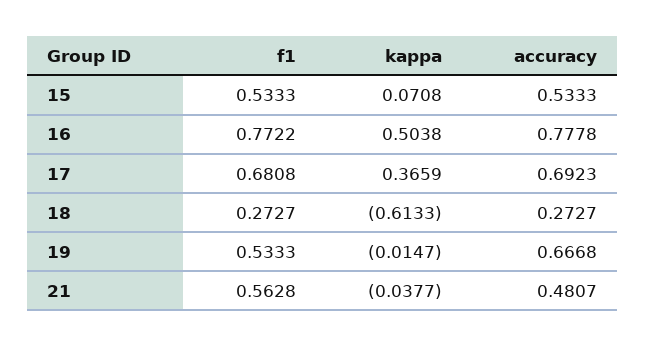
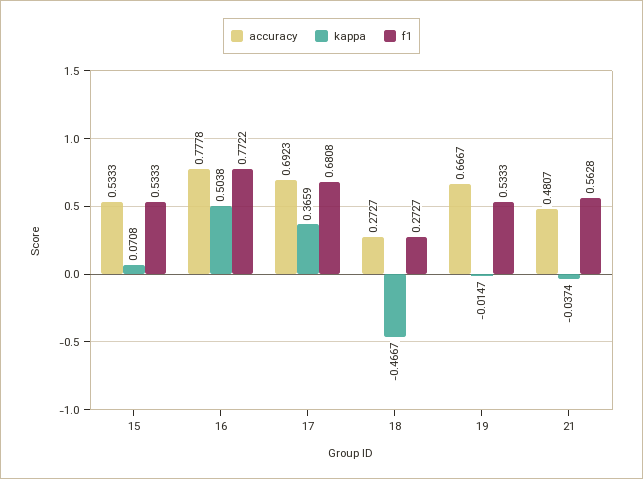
kappa, 18: -0.6133 -> -0.4667
accuracy, 19: 0.6668 -> 0.6667
kappa, 21: -0.0377 -> -0.0374

